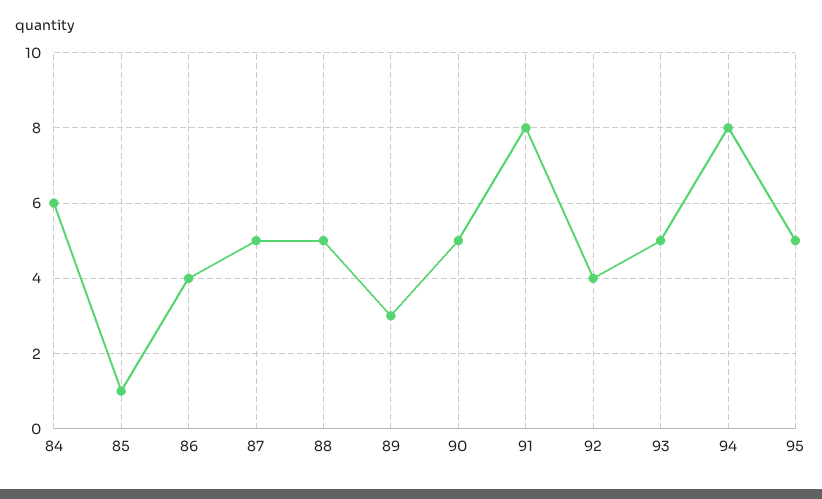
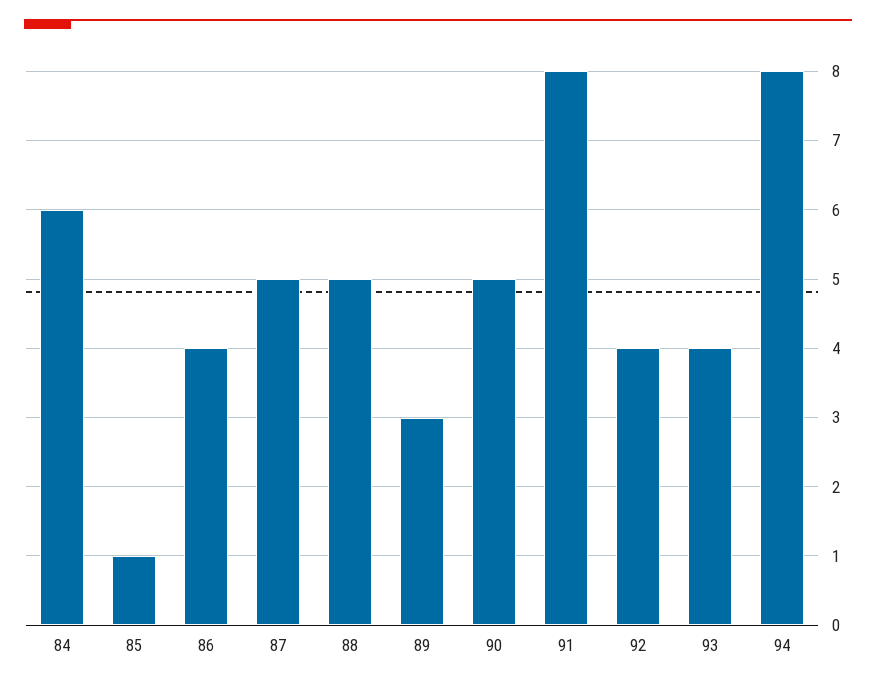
93: 5 -> 4
95: 5 -> none

